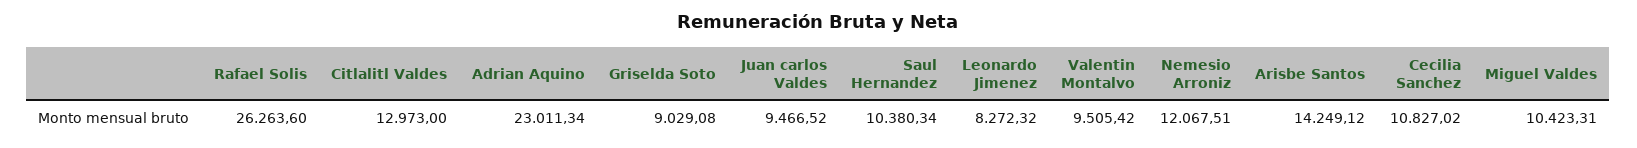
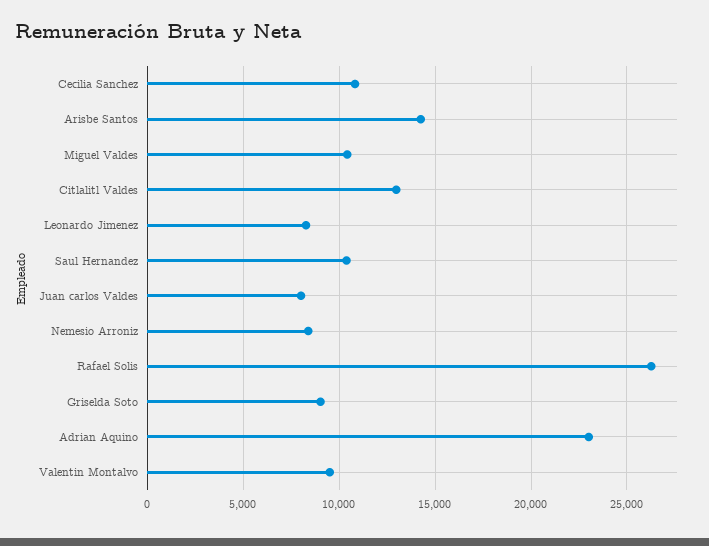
Juan carlos Valdes: 9466.52 -> 8000
Nemesio Arroniz: 12067.51 -> 8500

